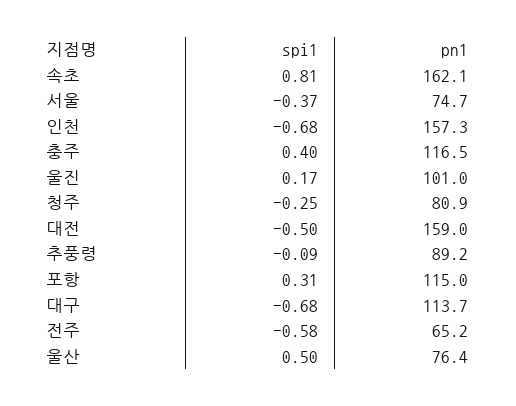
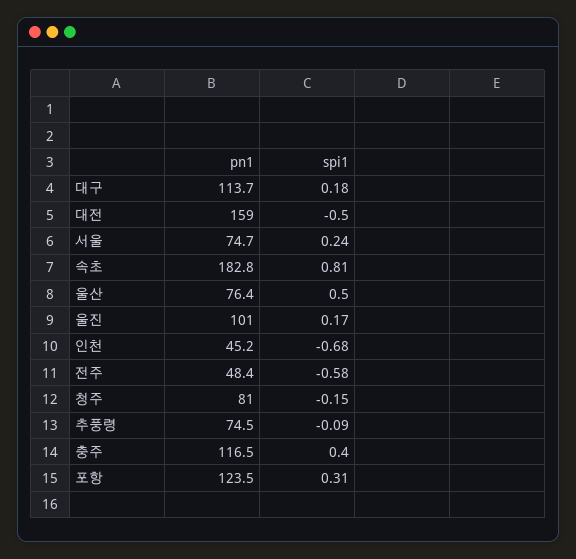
pn1, 속초: 162.1 -> 182.8
spi1, 서울: -0.37 -> 0.24
pn1, 인천: 157.3 -> 45.2
spi1, 청주: -0.25 -> -0.15
pn1, 청주: 80.9 -> 81
pn1, 추풍령: 89.2 -> 74.5
pn1, 포항: 115 -> 123.5
spi1, 대구: -0.68 -> 0.18
pn1, 전주: 65.2 -> 48.4

